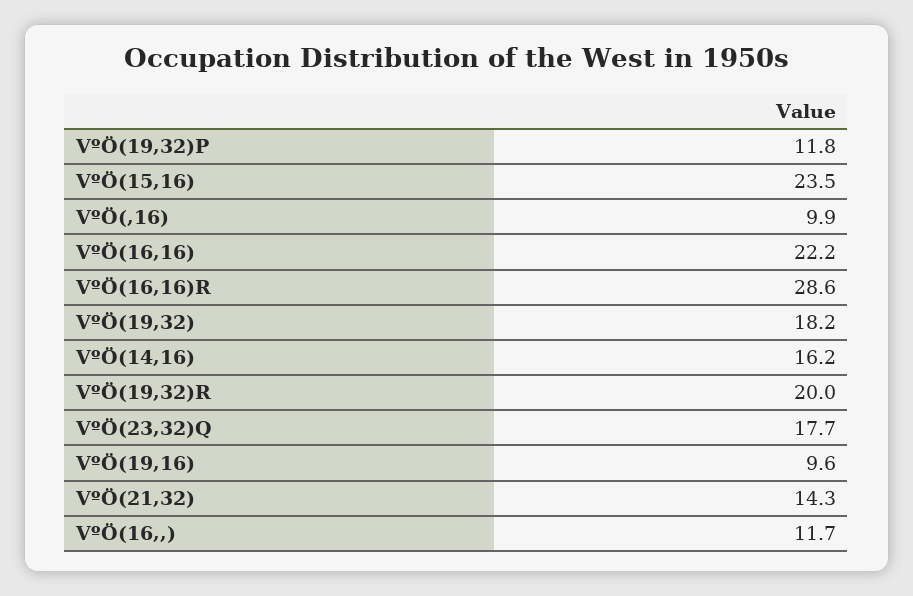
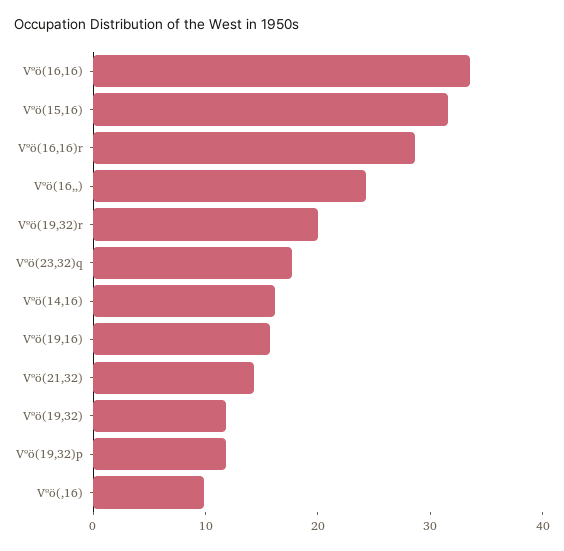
VºÖ(15,16): 23.5 -> 32
VºÖ(16,16): 22.2 -> 34
VºÖ(19,32): 18.2 -> 12
VºÖ(19,16): 9.6 -> 16
VºÖ(16,,): 11.7 -> 24

